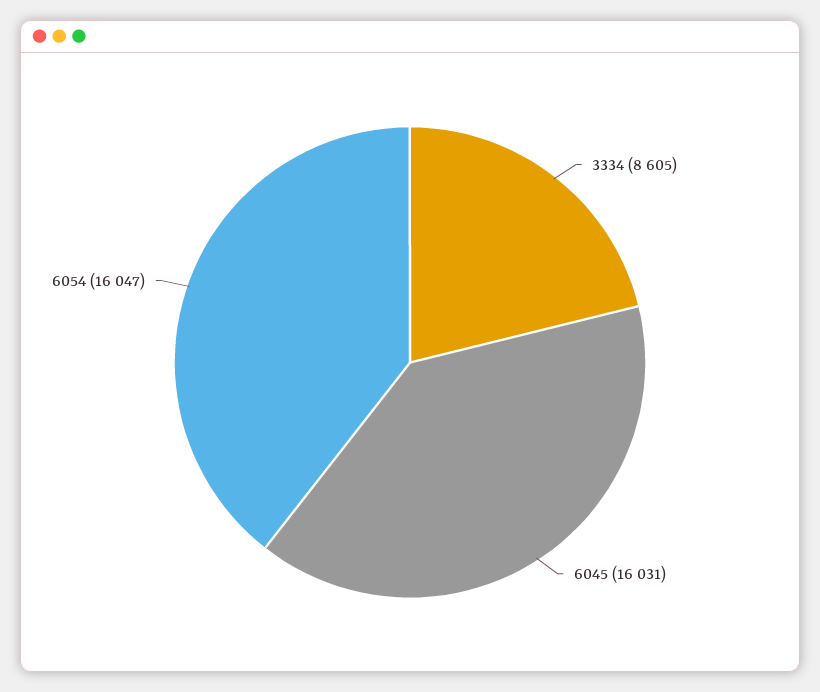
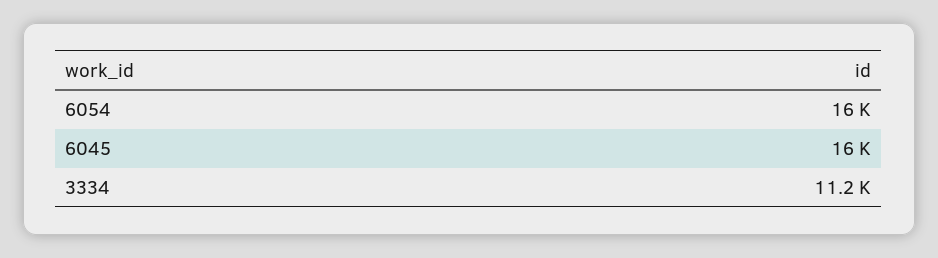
3334: 8605 -> 11200

